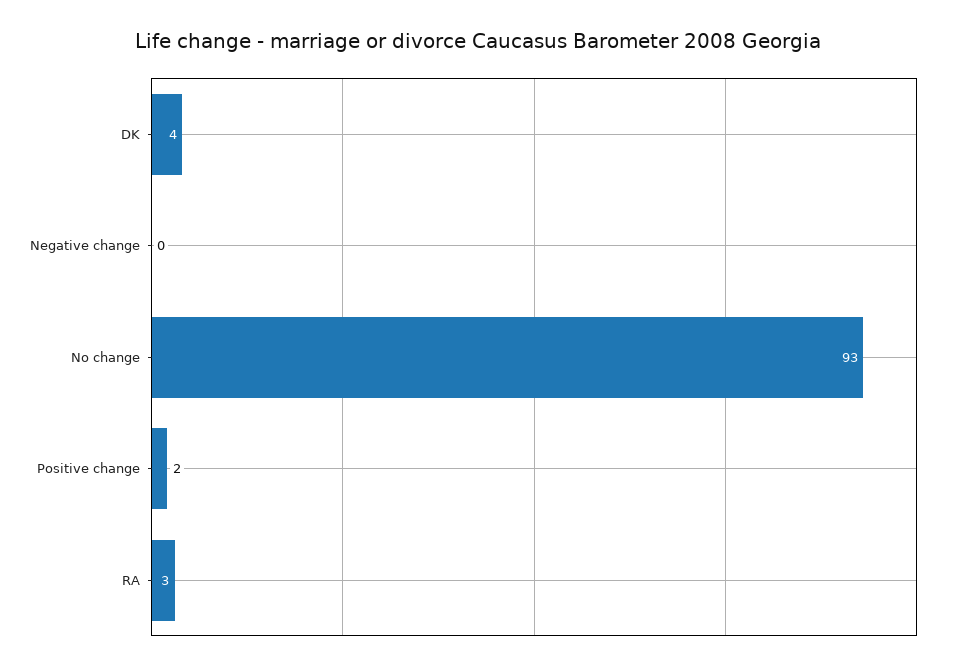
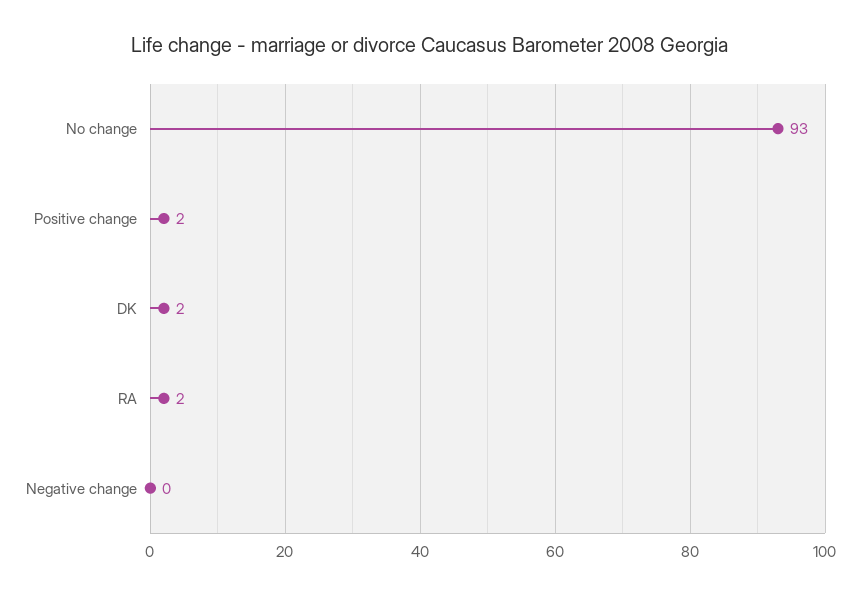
DK: 4 -> 2
RA: 3 -> 2

